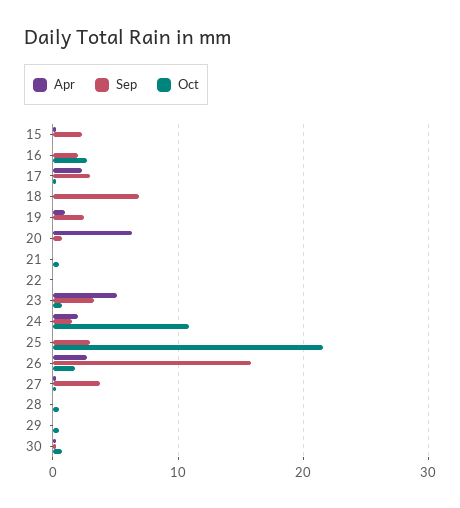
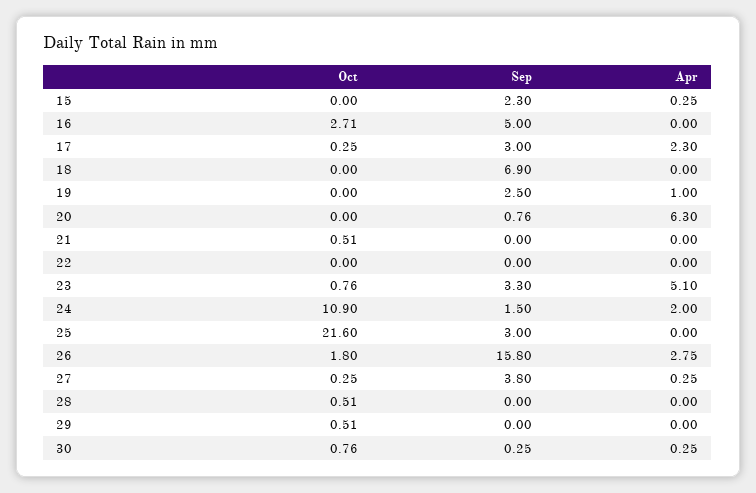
Sep, 16: 2 -> 5

